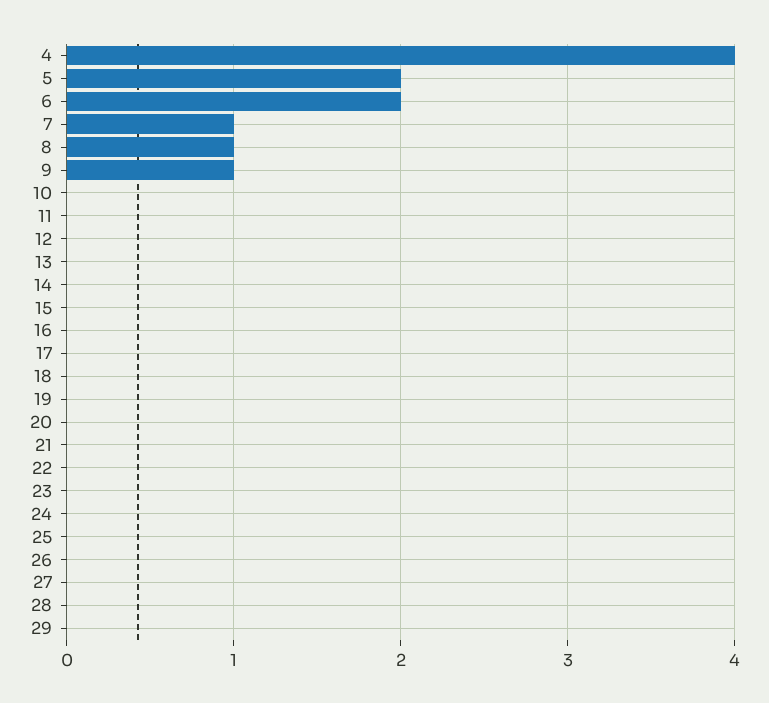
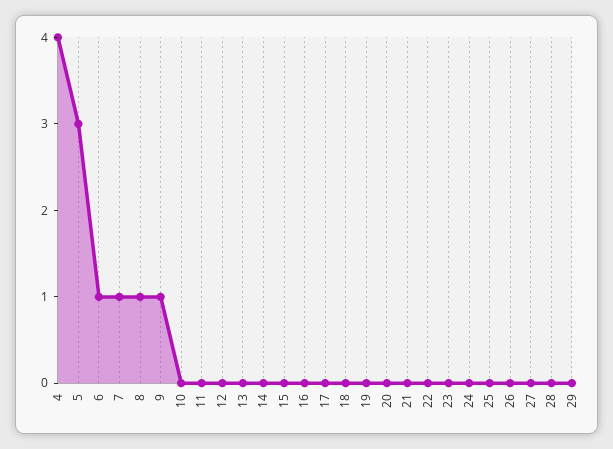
5: 2 -> 3
6: 2 -> 1

